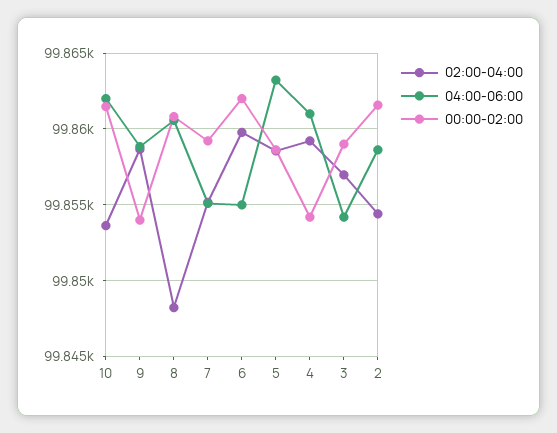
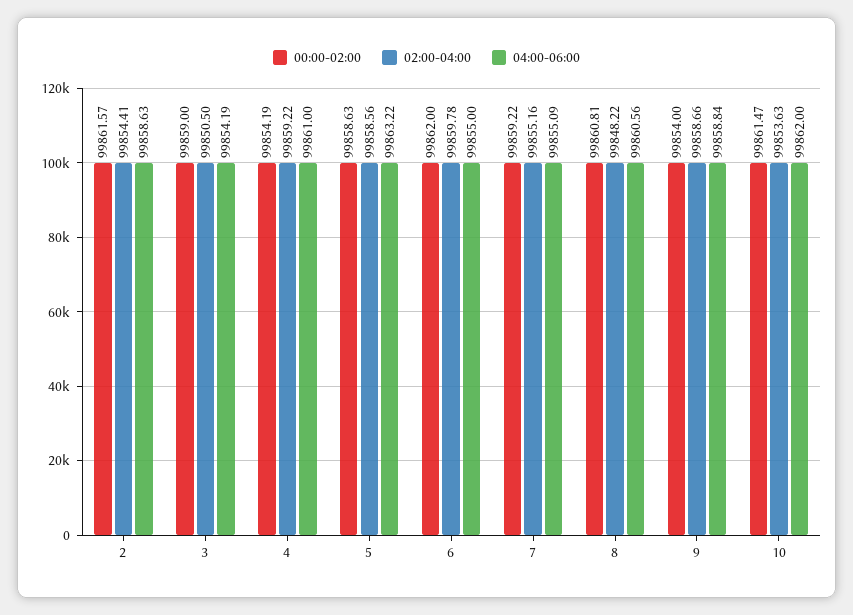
02:00-04:00, 3: 99857 -> 99850.5

